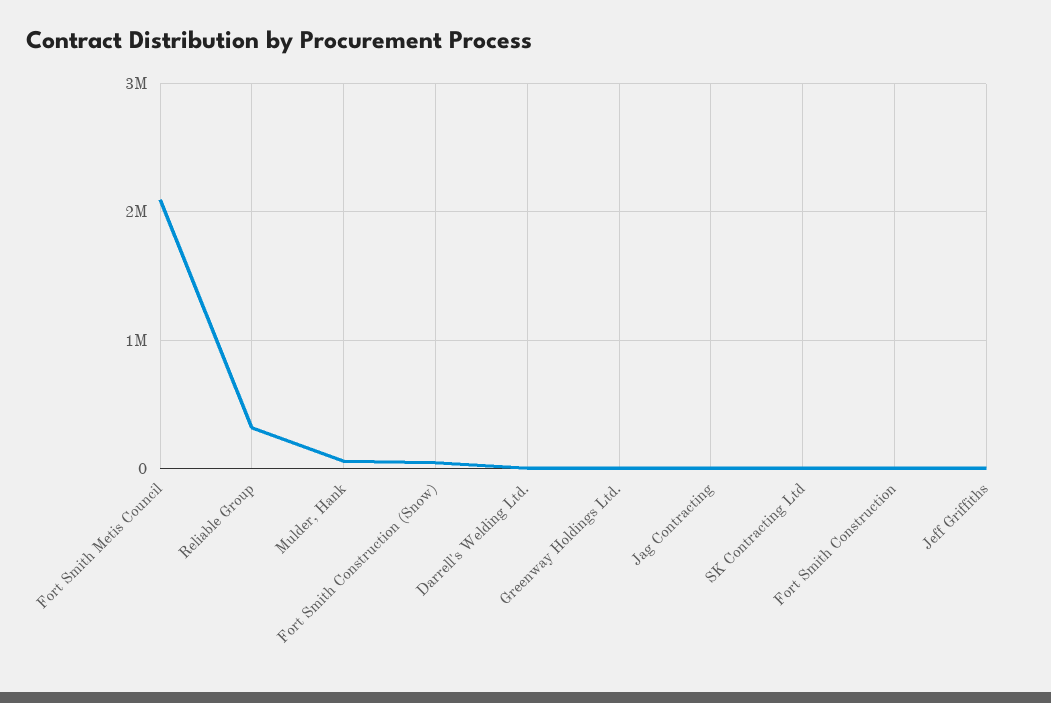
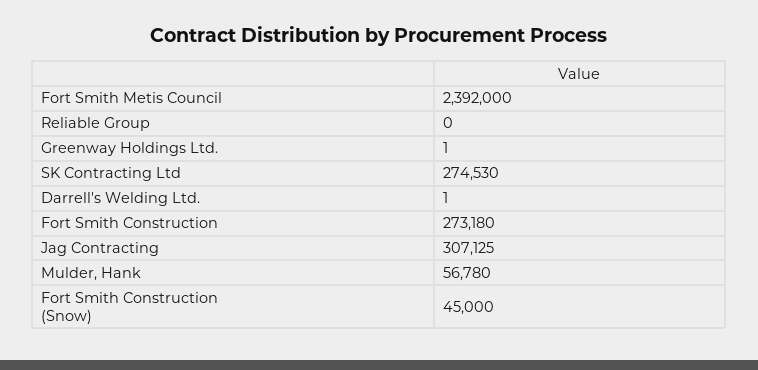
Fort Smith Metis Council: 2100000 -> 2392000
Reliable Group: 300000 -> 0
Jag Contracting: 0 -> 307125
SK Contracting Ltd: 0 -> 274530
Fort Smith Construction: 0 -> 273180
Jeff Griffiths: 0 -> none

